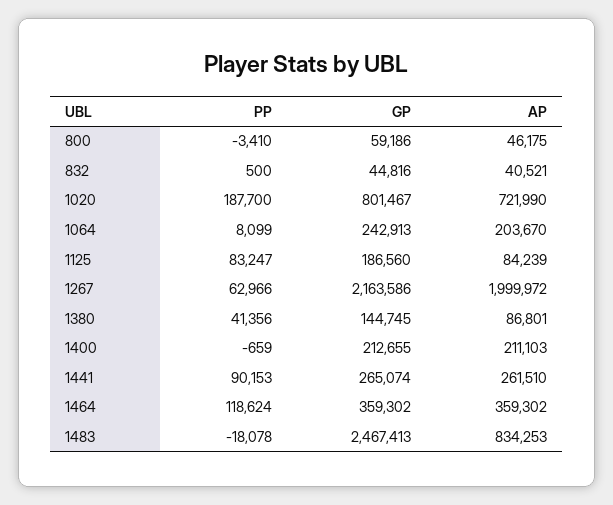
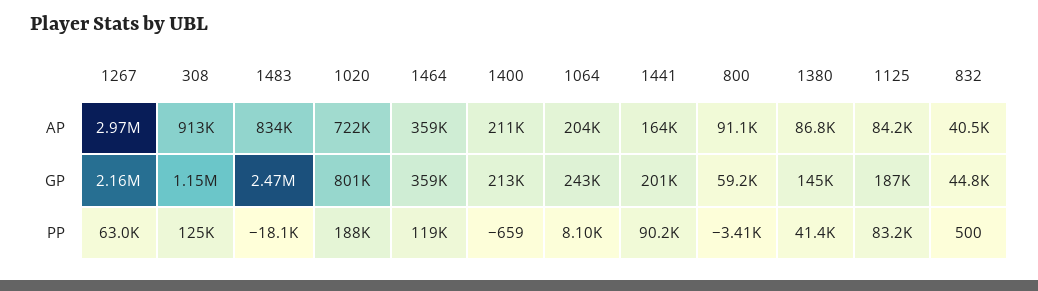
AP, 800: 46175 -> 91100
AP, 1267: 1999972 -> 2970000
GP, 1441: 265074 -> 201000
AP, 1441: 261510 -> 164000
AP, 308: none -> 913000
GP, 308: none -> 1150000
PP, 308: none -> 125000

